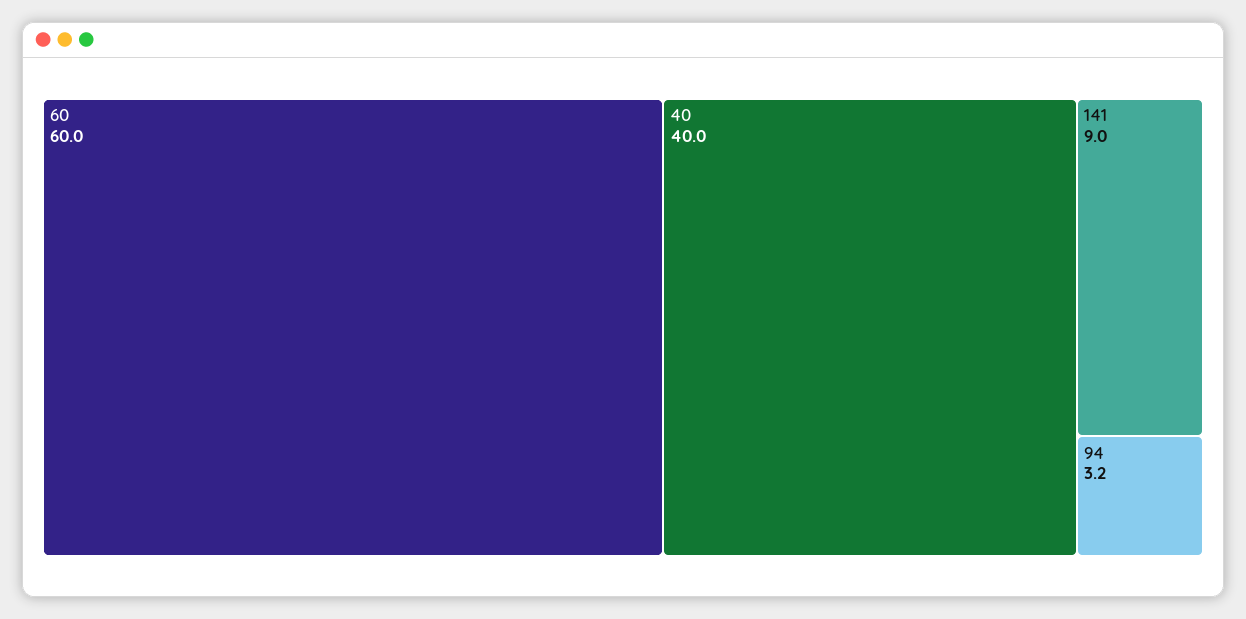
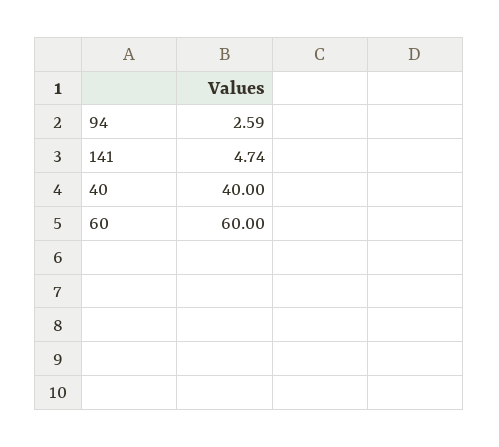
141: 9 -> 4.74
94: 3.2 -> 2.59

